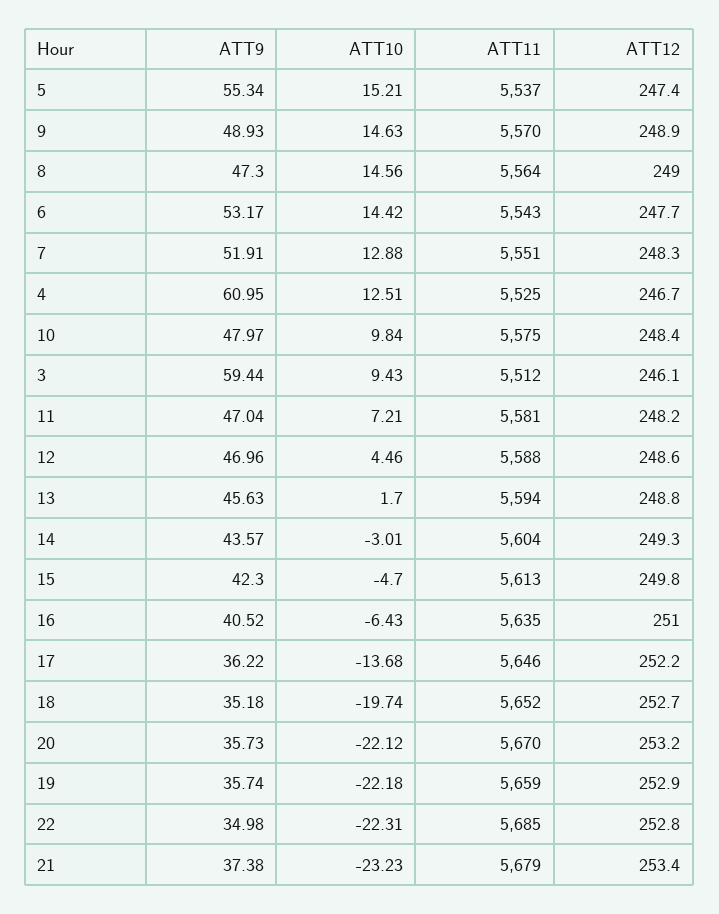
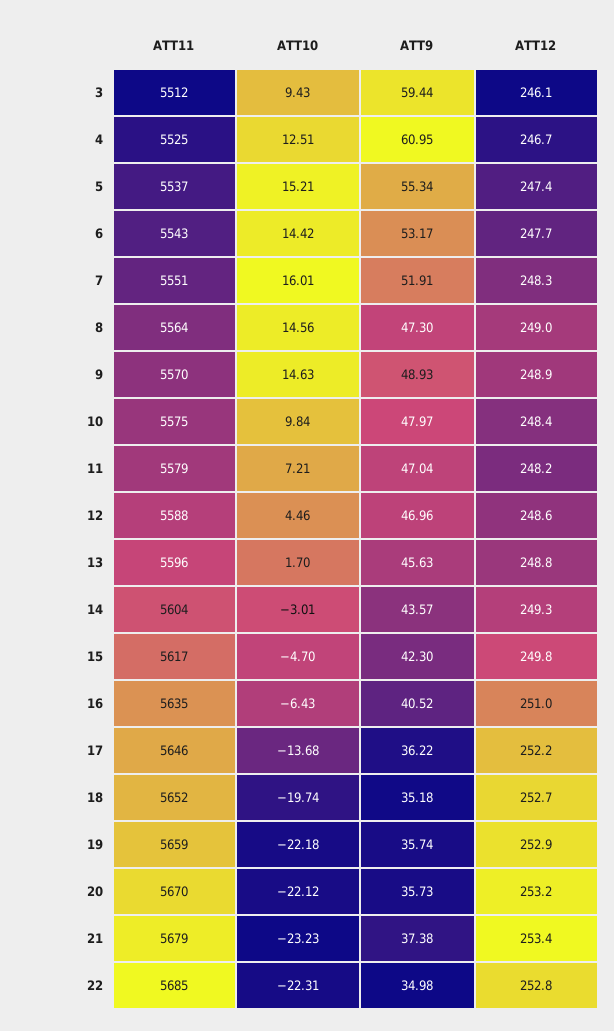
ATT10, 7: 12.88 -> 16.01
ATT11, 11: 5581 -> 5579
ATT11, 13: 5594 -> 5596
ATT11, 15: 5613 -> 5617

